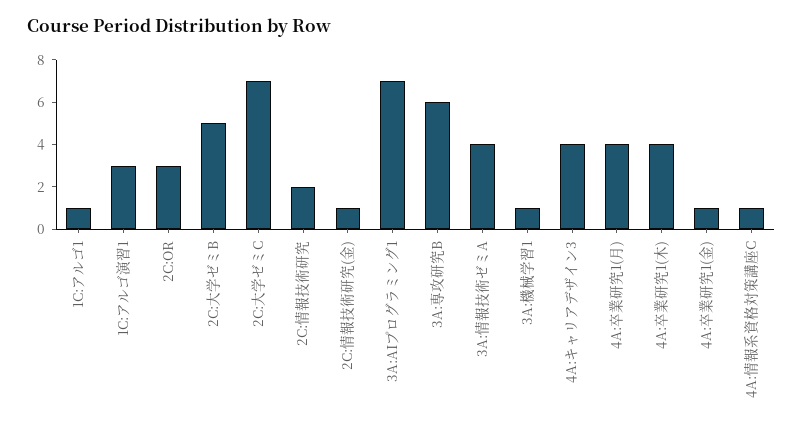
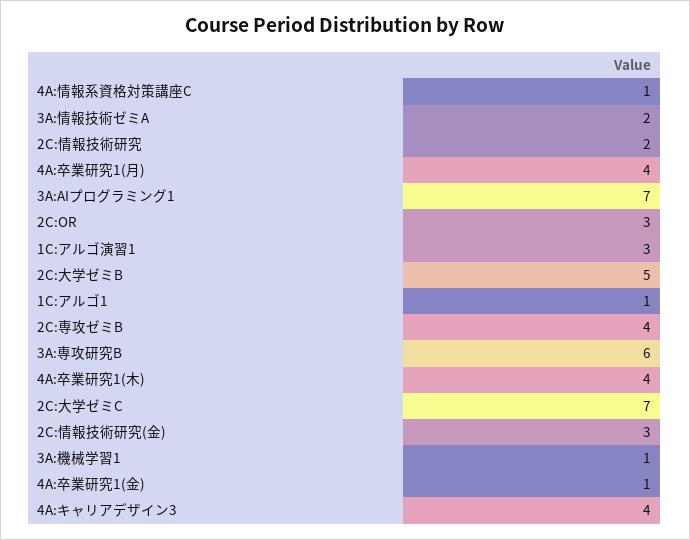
2C:情報技術研究(金): 1 -> 3
3A:情報技術ゼミA: 4 -> 2
2C:専攻ゼミB: none -> 4

